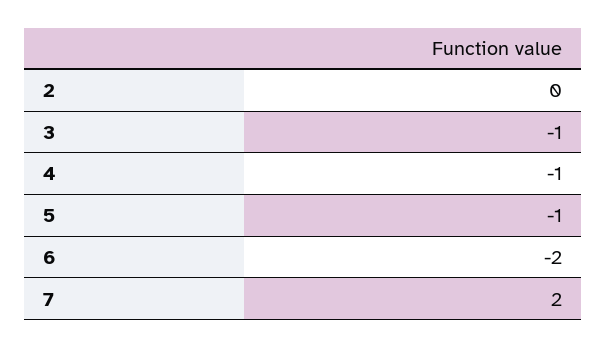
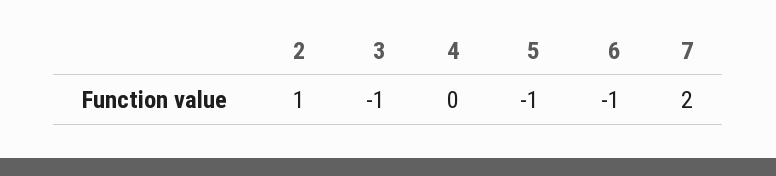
2: 0 -> 1
4: -1 -> 0
6: -2 -> -1

